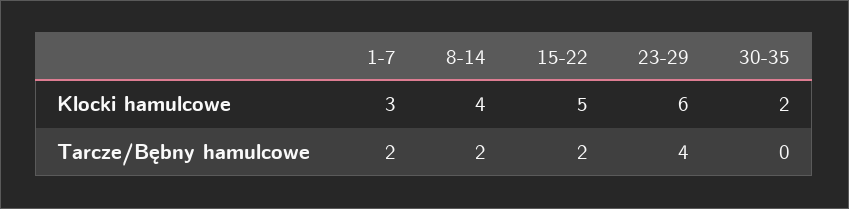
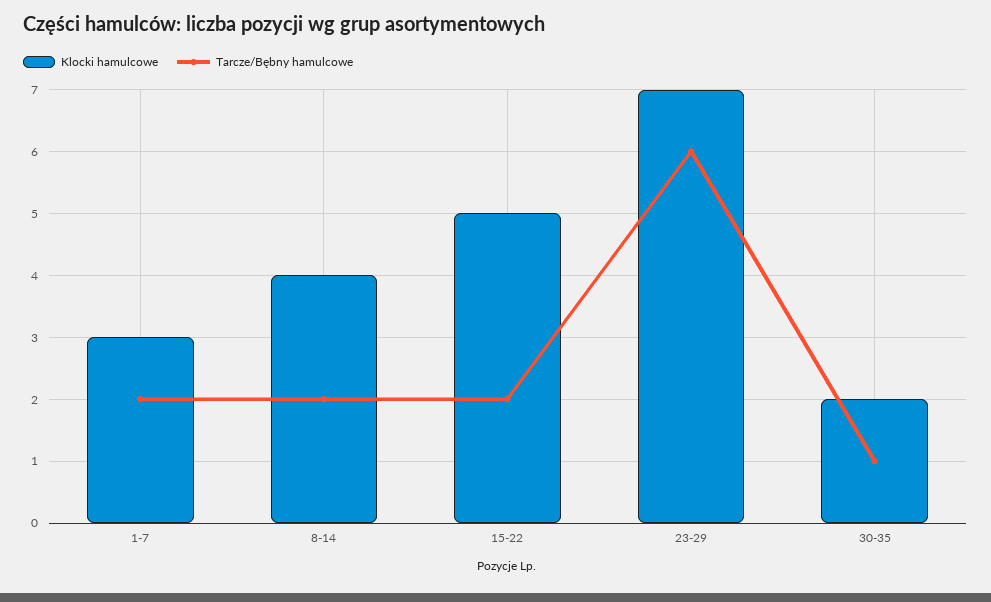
Klocki hamulcowe, 23-29: 6 -> 7
Tarcze/Bębny hamulcowe, 23-29: 4 -> 6
Tarcze/Bębny hamulcowe, 30-35: 0 -> 1

